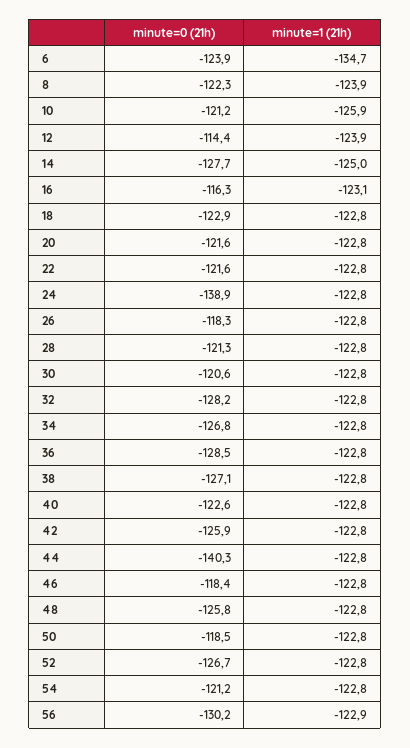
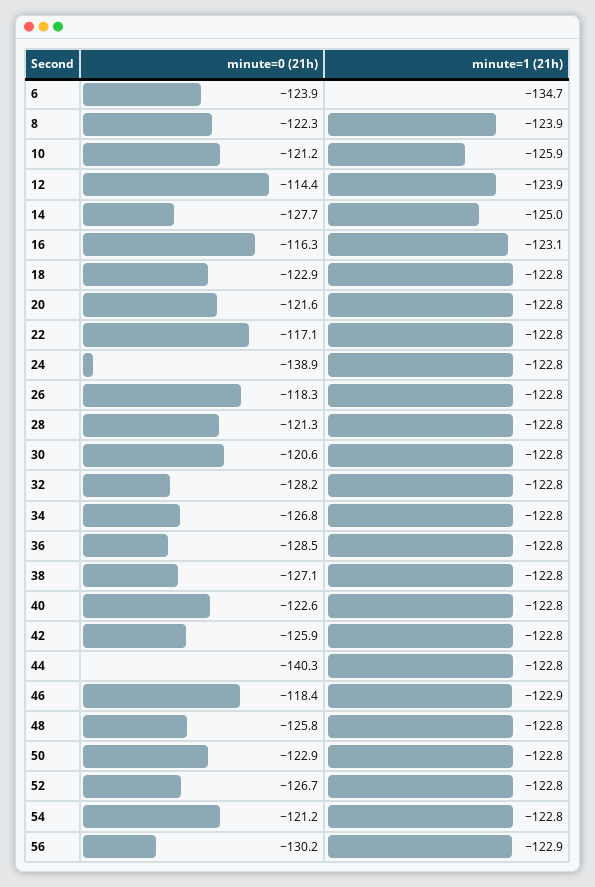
minute=0 (21h), 22: -121.6 -> -117.1
minute=1 (21h), 46: -122.8 -> -122.9
minute=0 (21h), 50: -118.5 -> -122.9

